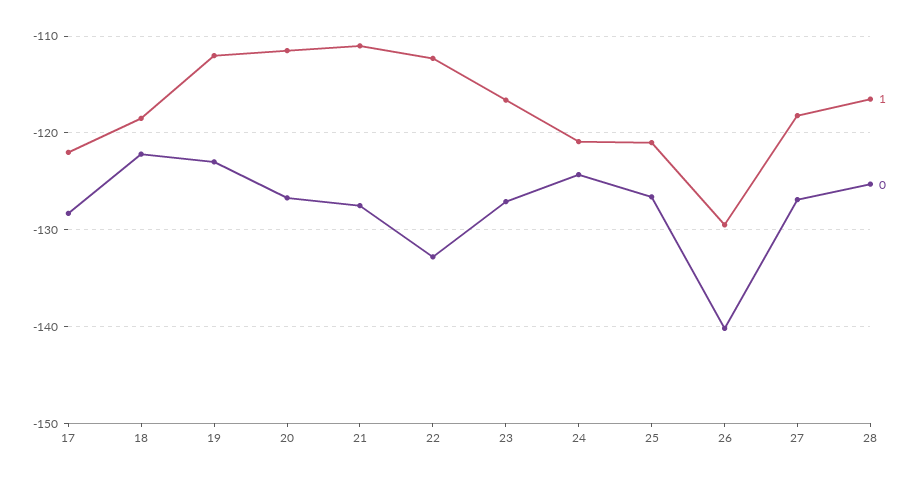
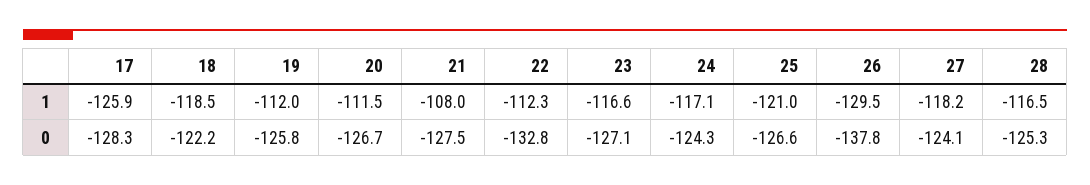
1, 17: -122 -> -125.9
0, 19: -123 -> -125.8
1, 21: -111 -> -108
1, 24: -121 -> -117.1
0, 26: -140 -> -137.8
0, 27: -127 -> -124.1

